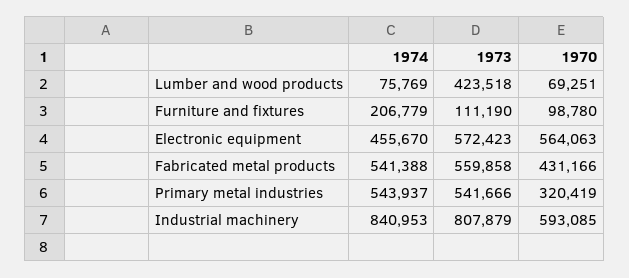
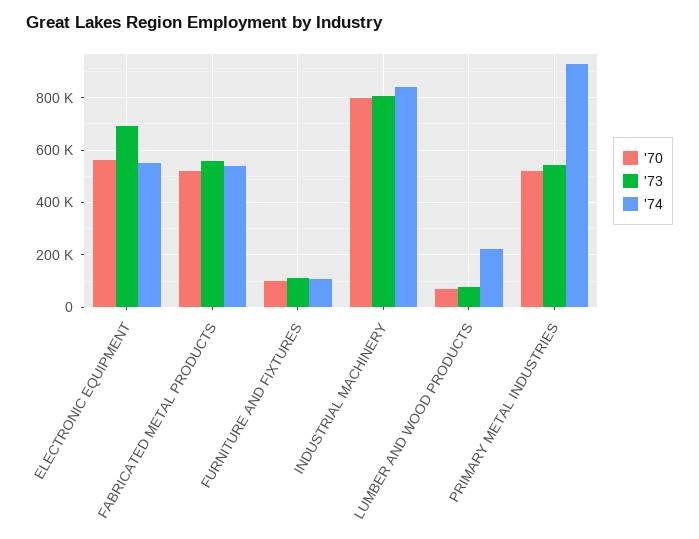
1974, Lumber and wood products: 75769 -> 225000
1973, Lumber and wood products: 423518 -> 75000
1974, Furniture and fixtures: 206779 -> 100000
1974, Electronic equipment: 455670 -> 550000
1973, Electronic equipment: 572423 -> 700000
1970, Fabricated metal products: 431166 -> 525000
1974, Primary metal industries: 543937 -> 925000
1970, Primary metal industries: 320419 -> 525000
1970, Industrial machinery: 593085 -> 800000

